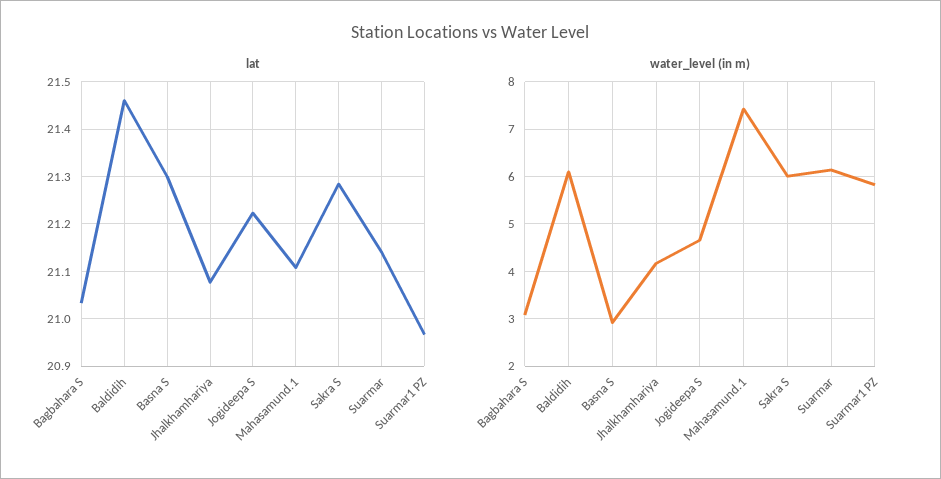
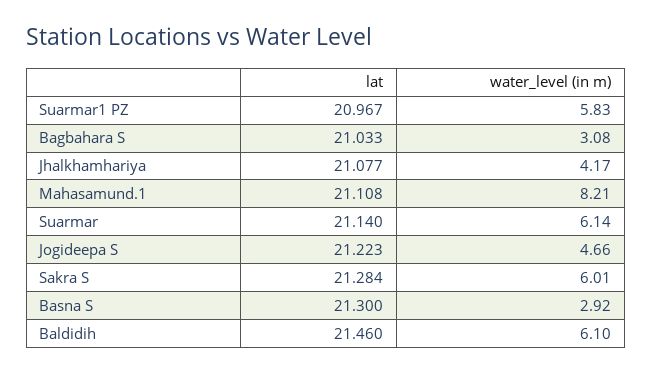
water_level (in m), Mahasamund.1: 7.4 -> 8.21

